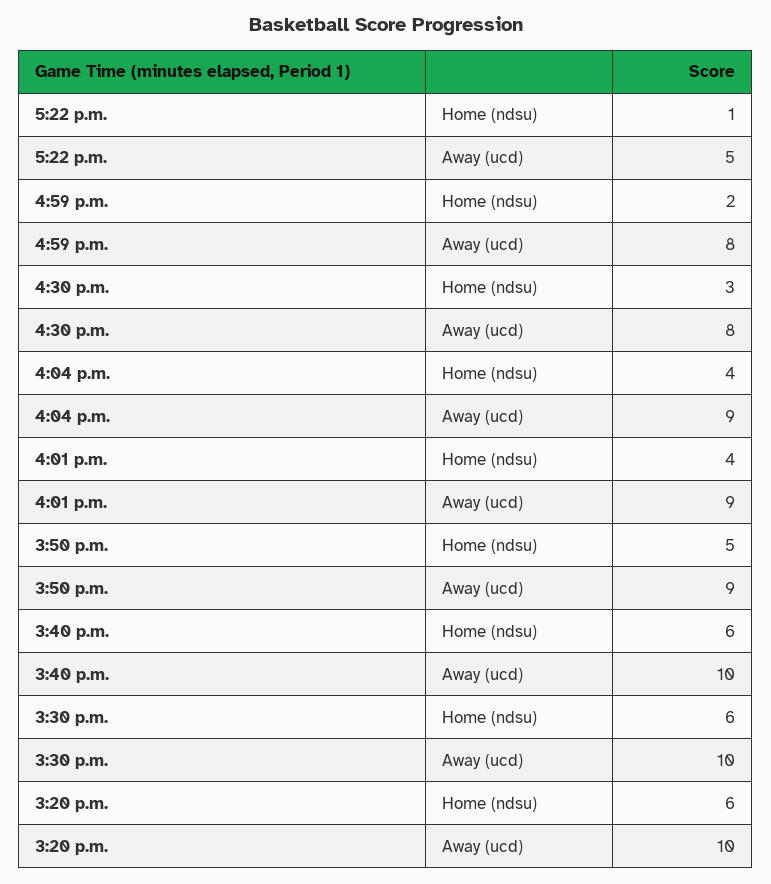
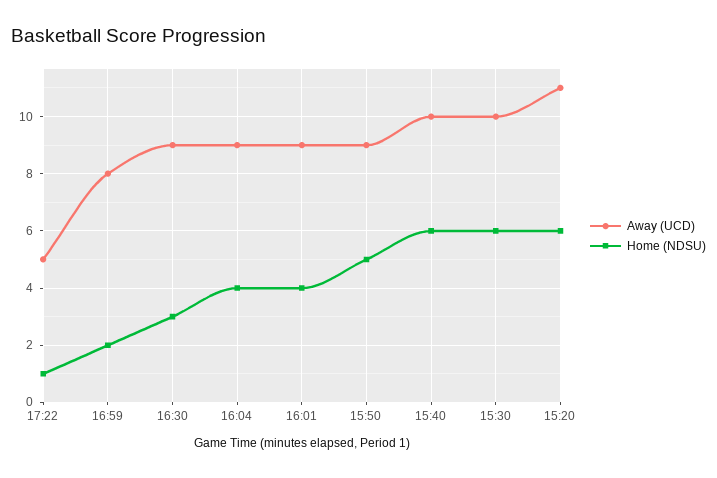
Away (ucd), 4:30 p.m.: 8 -> 9
Away (ucd), 3:20 p.m.: 10 -> 11

